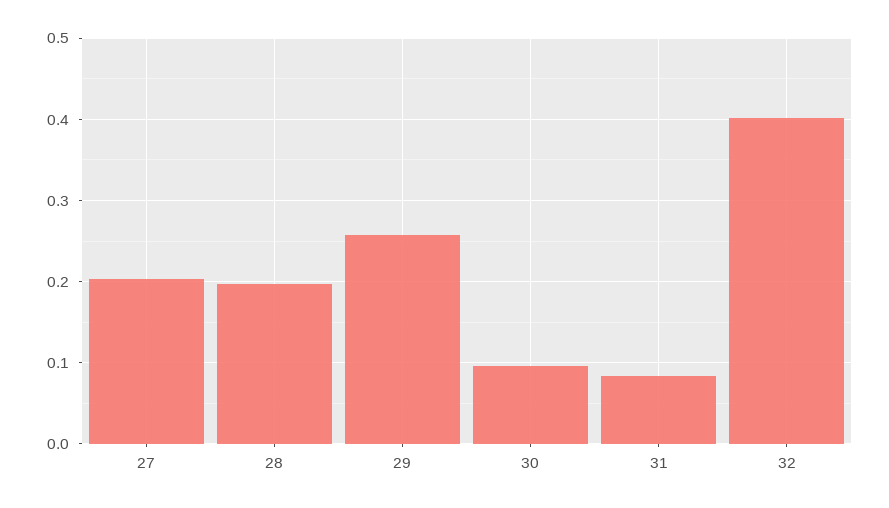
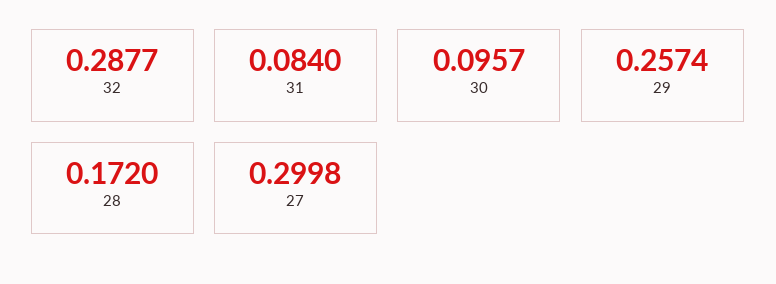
27: 0.2 -> 0.2998
28: 0.2 -> 0.172
32: 0.4 -> 0.2877

